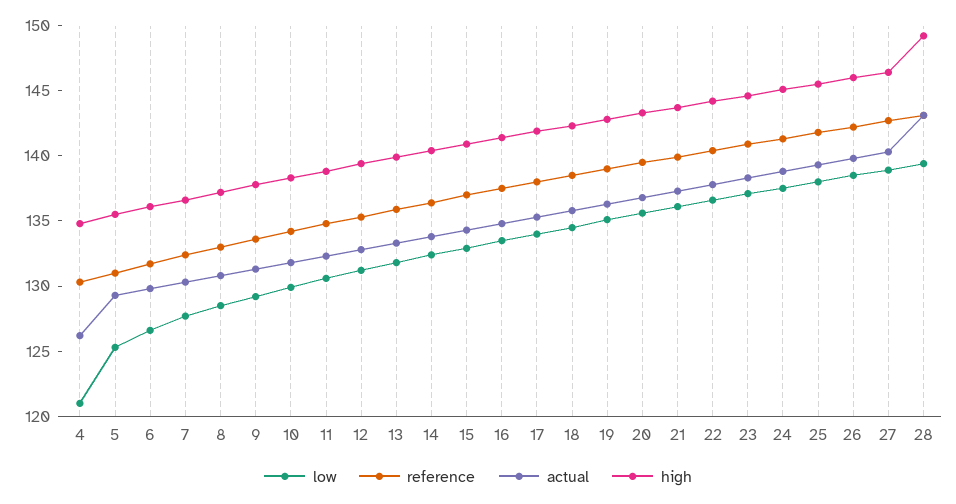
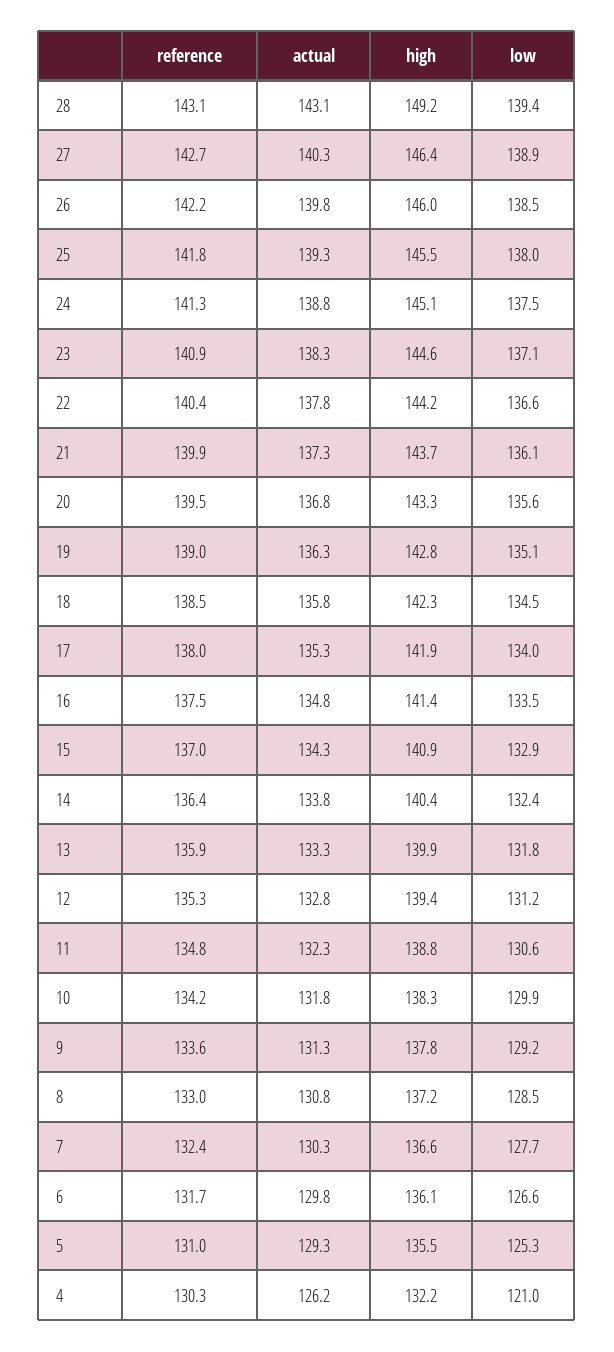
high, 4: 135 -> 132.2

